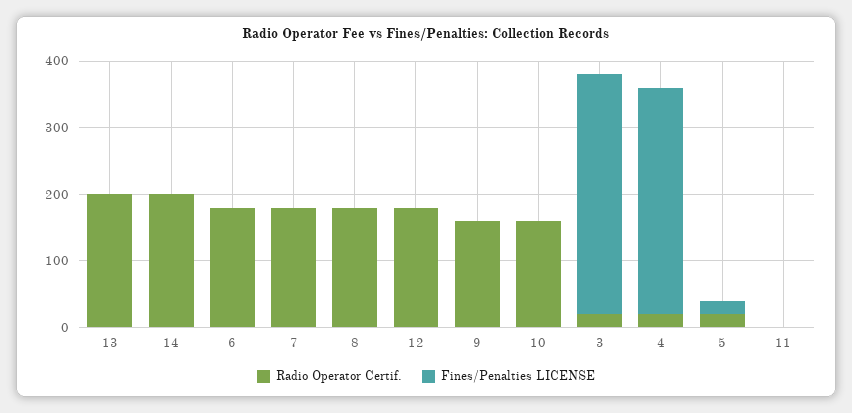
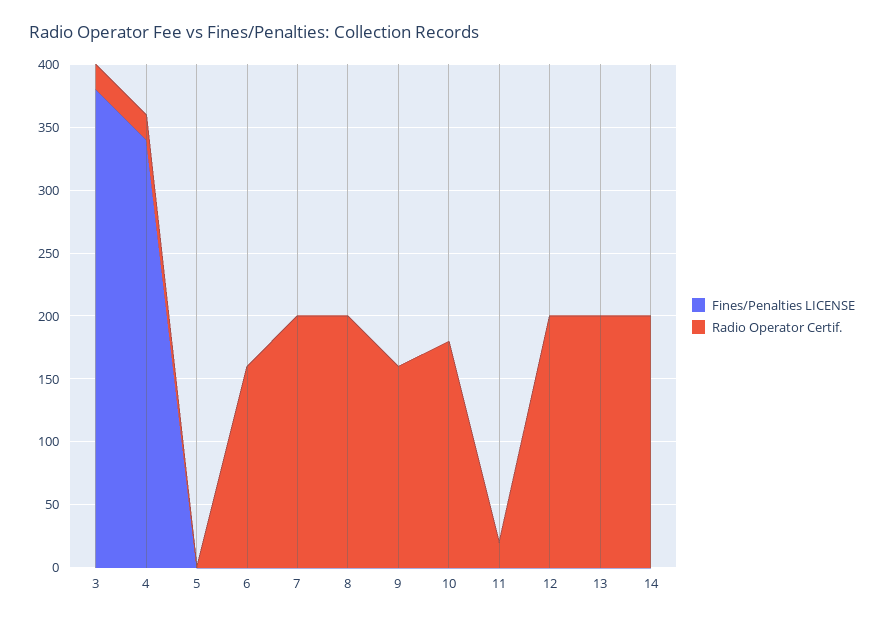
Radio Operator Certif., 6: 180 -> 160
Radio Operator Certif., 7: 180 -> 200
Radio Operator Certif., 8: 180 -> 200
Radio Operator Certif., 12: 180 -> 200
Radio Operator Certif., 10: 160 -> 180
Fines/Penalties LICENSE, 3: 360 -> 380
Radio Operator Certif., 5: 20 -> 0
Fines/Penalties LICENSE, 5: 20 -> 0
Radio Operator Certif., 11: 0 -> 20

